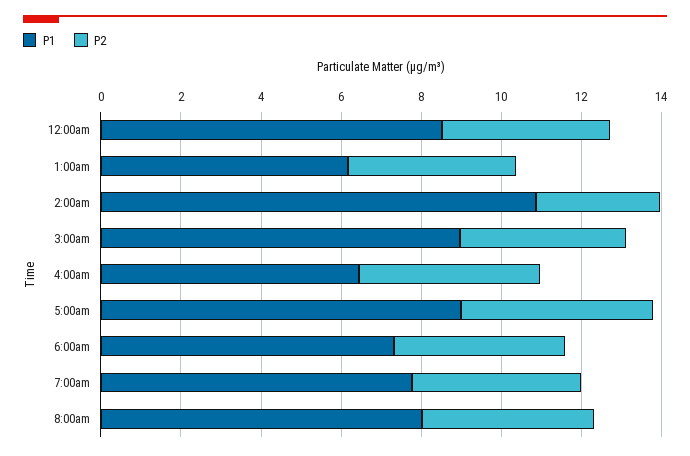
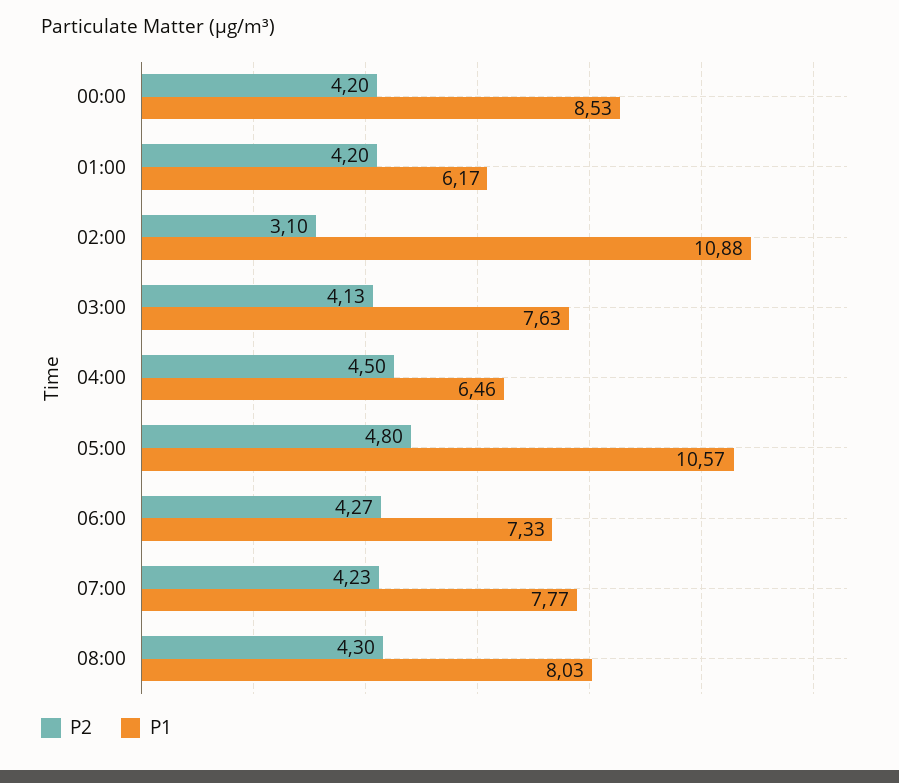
P1, 3:00am: 9 -> 7.63
P1, 5:00am: 9 -> 10.57

